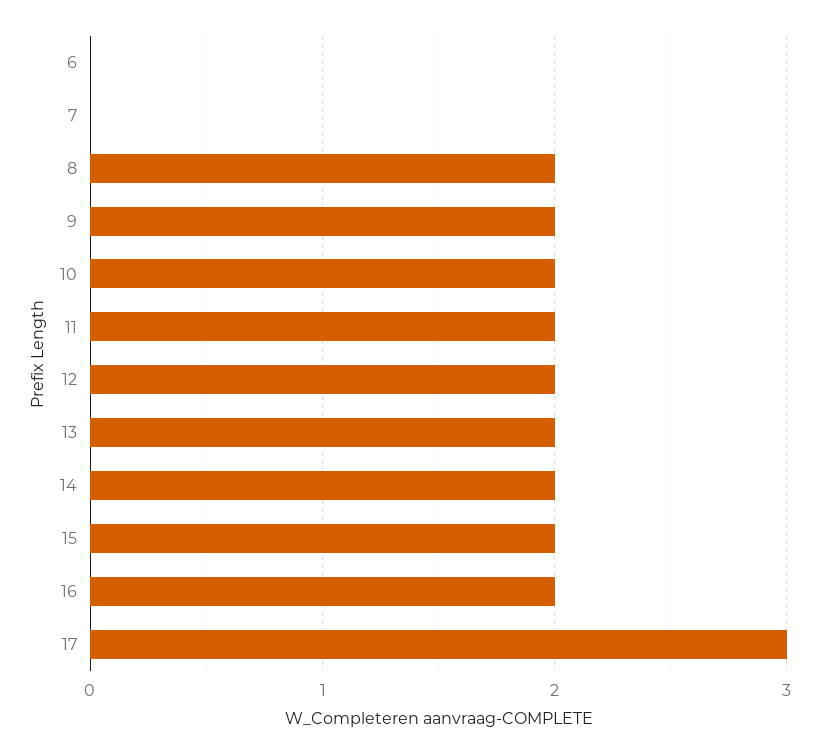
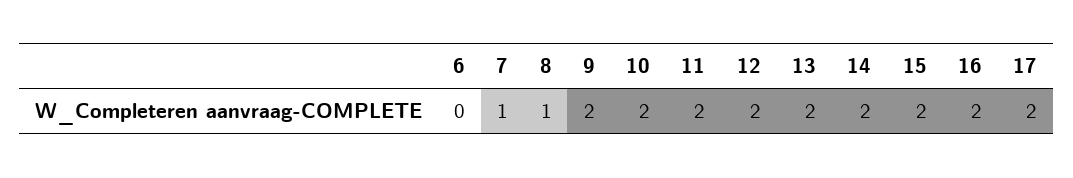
7: 0 -> 1
8: 2 -> 1
17: 3 -> 2

